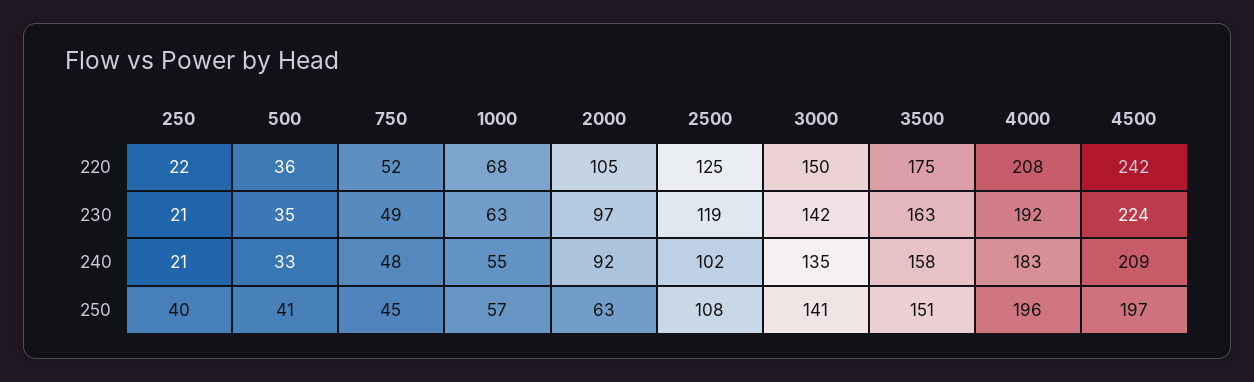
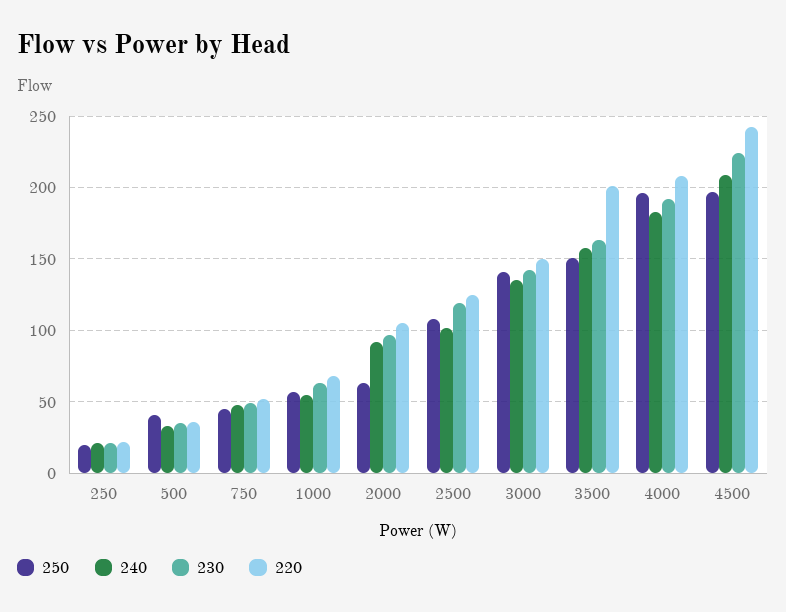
220, 3500: 175 -> 200
250, 250: 40 -> 20

